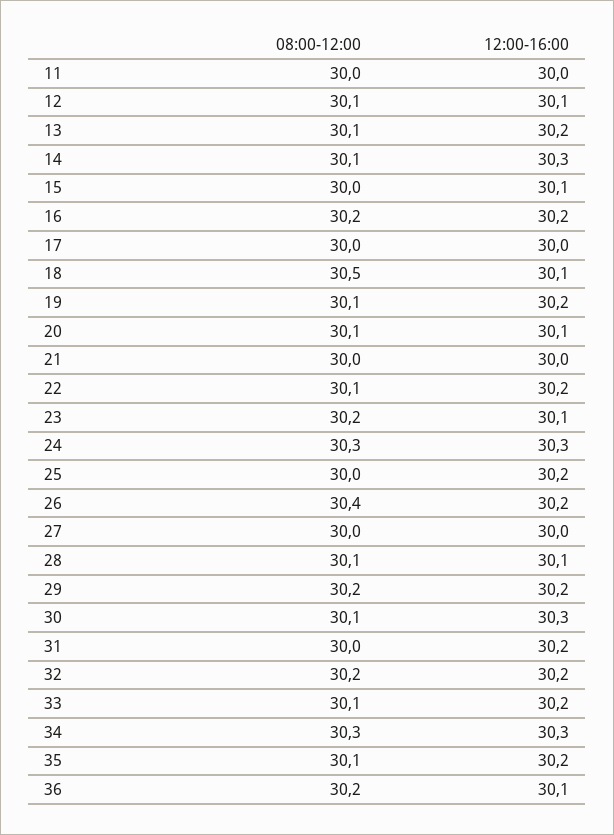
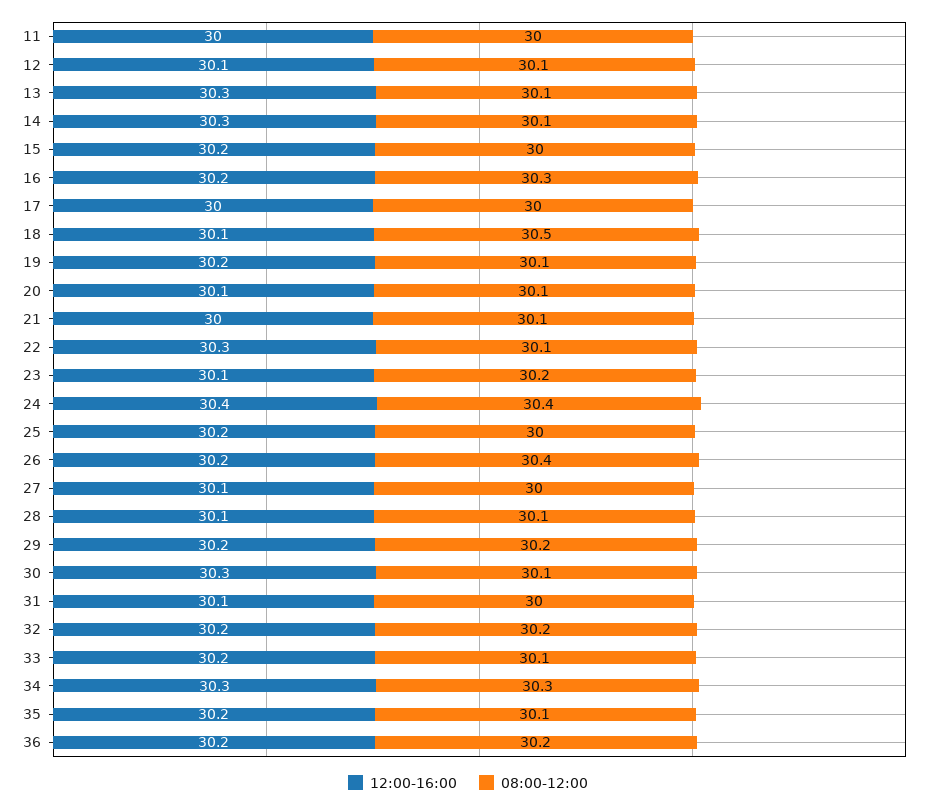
12:00-16:00, 13: 30.2 -> 30.3
12:00-16:00, 15: 30.1 -> 30.2
08:00-12:00, 16: 30.2 -> 30.3
08:00-12:00, 21: 30 -> 30.1
12:00-16:00, 22: 30.2 -> 30.3
08:00-12:00, 24: 30.3 -> 30.4
12:00-16:00, 24: 30.3 -> 30.4
12:00-16:00, 27: 30 -> 30.1
12:00-16:00, 31: 30.2 -> 30.1
12:00-16:00, 36: 30.1 -> 30.2

